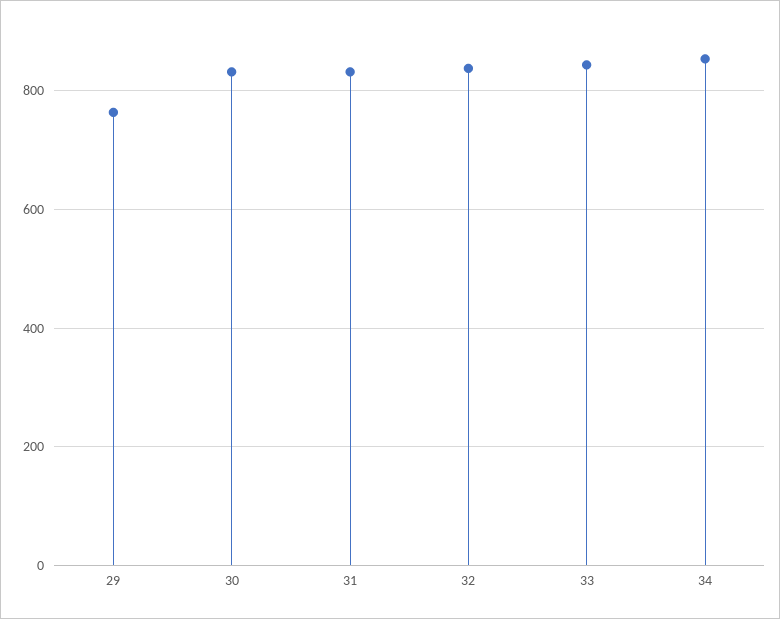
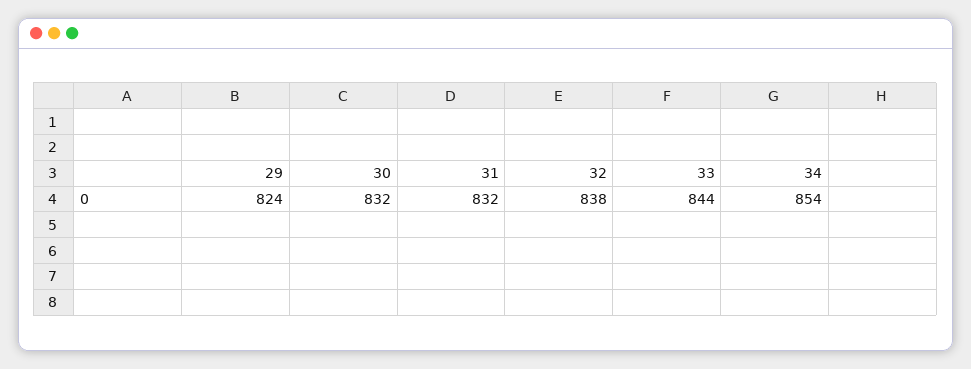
29: 760 -> 824

